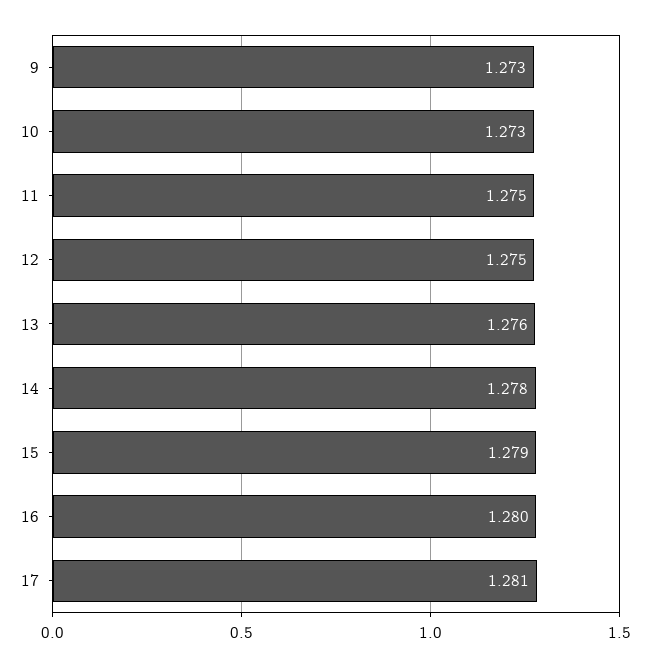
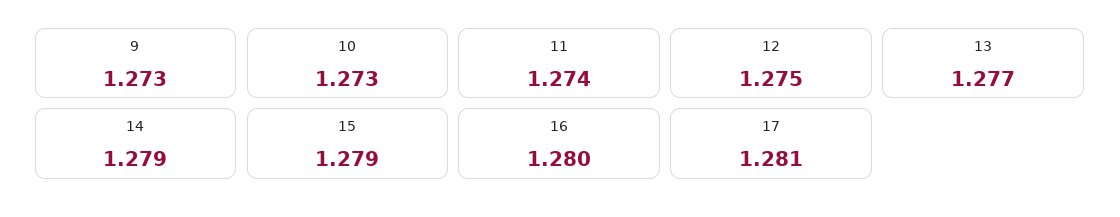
11: 1.275 -> 1.274
13: 1.276 -> 1.277
14: 1.278 -> 1.279

